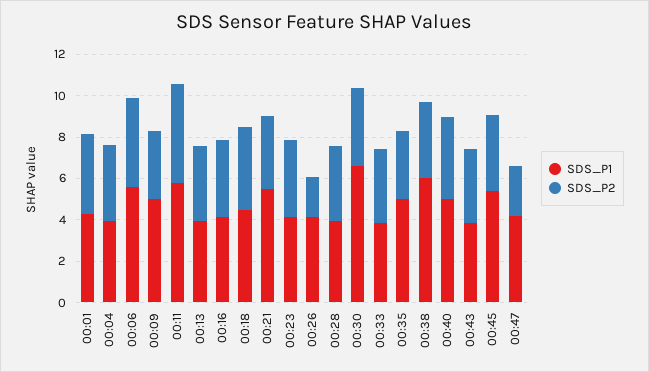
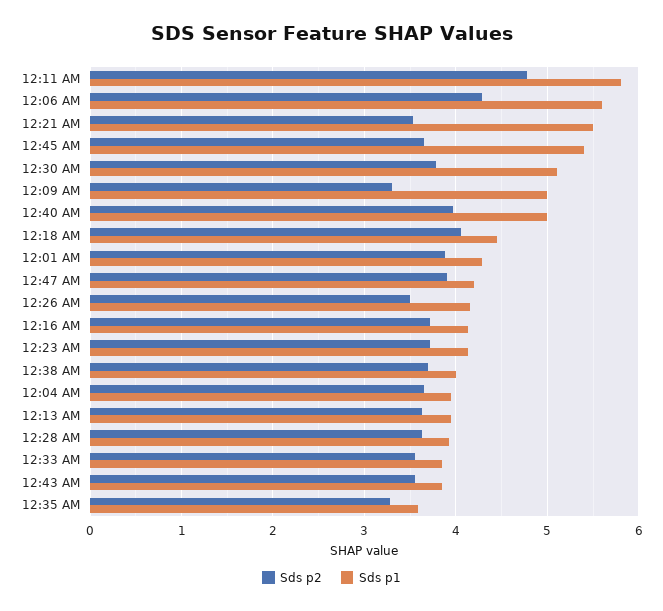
SDS_P2, 00:26: 2 -> 3.5
SDS_P1, 00:30: 6.5 -> 5.1
SDS_P1, 00:35: 5 -> 3.6
SDS_P1, 00:38: 6 -> 4
SDS_P2, 00:47: 2.5 -> 3.9

